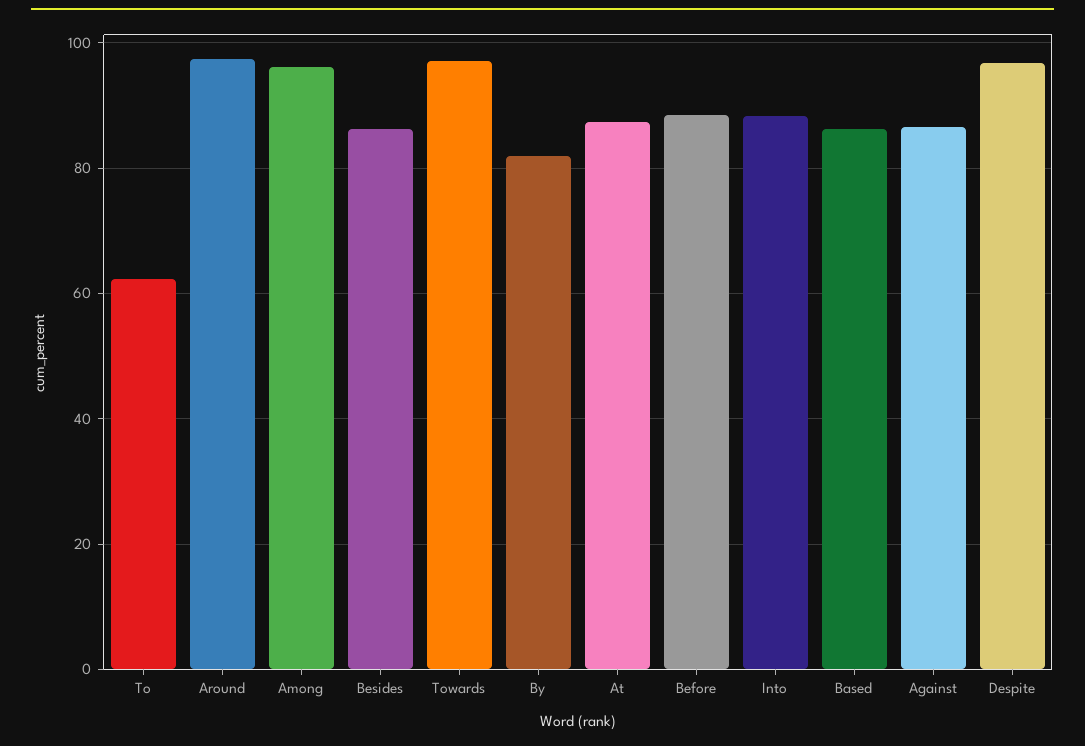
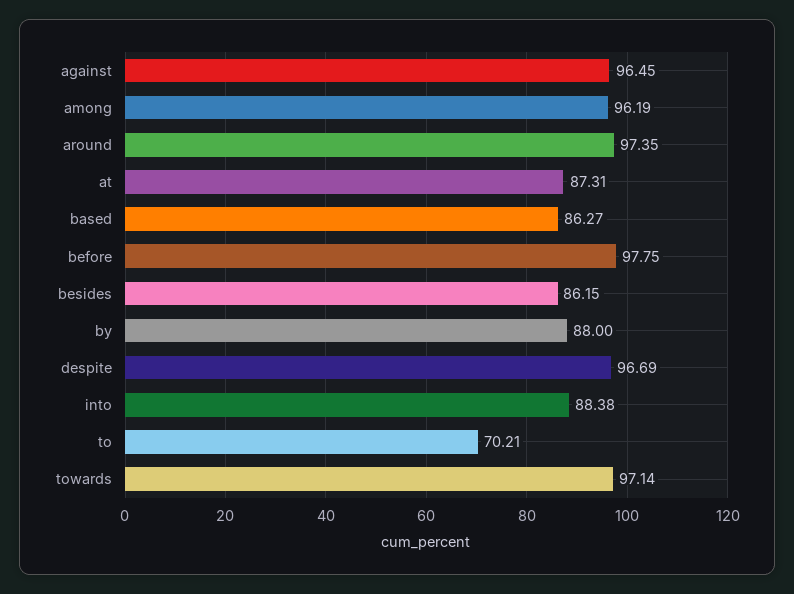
To: 62 -> 70.21
By: 82 -> 88
Before: 88 -> 97.75
Against: 86 -> 96.45

